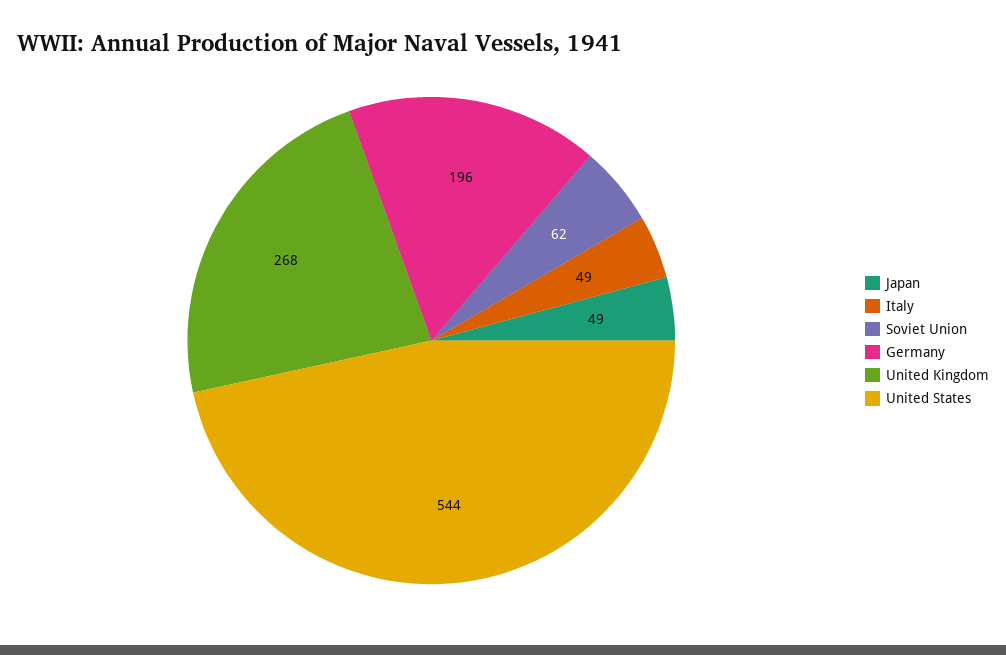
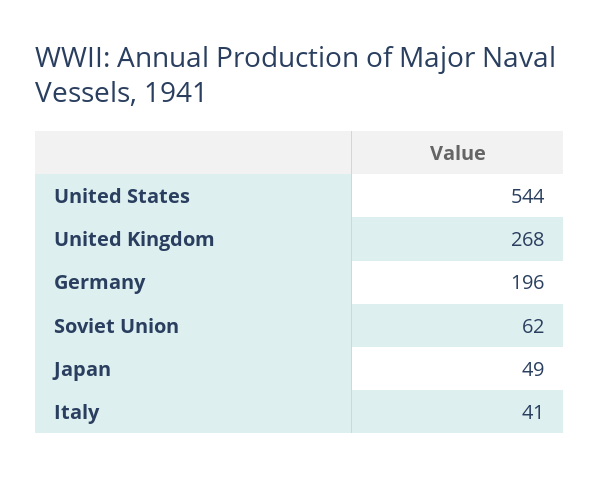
Italy: 49 -> 41

